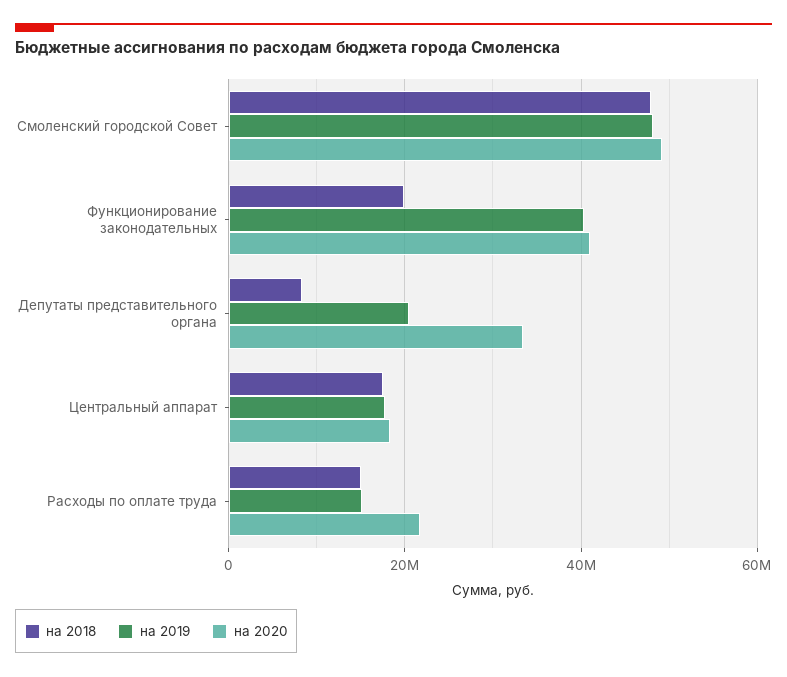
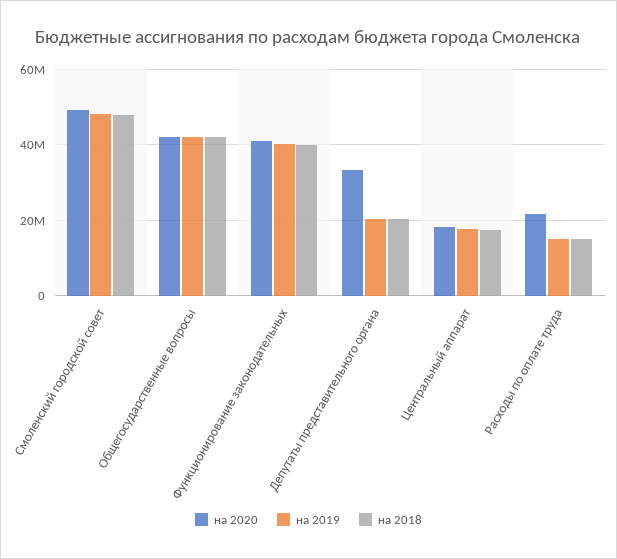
на 2018, Функционирование законодательных: 20000000 -> 40000000
на 2018, Депутаты представительного органа: 8000000 -> 20000000
на 2020, Общегосударственные вопросы: none -> 42000000
на 2019, Общегосударственные вопросы: none -> 42000000
на 2018, Общегосударственные вопросы: none -> 42000000

